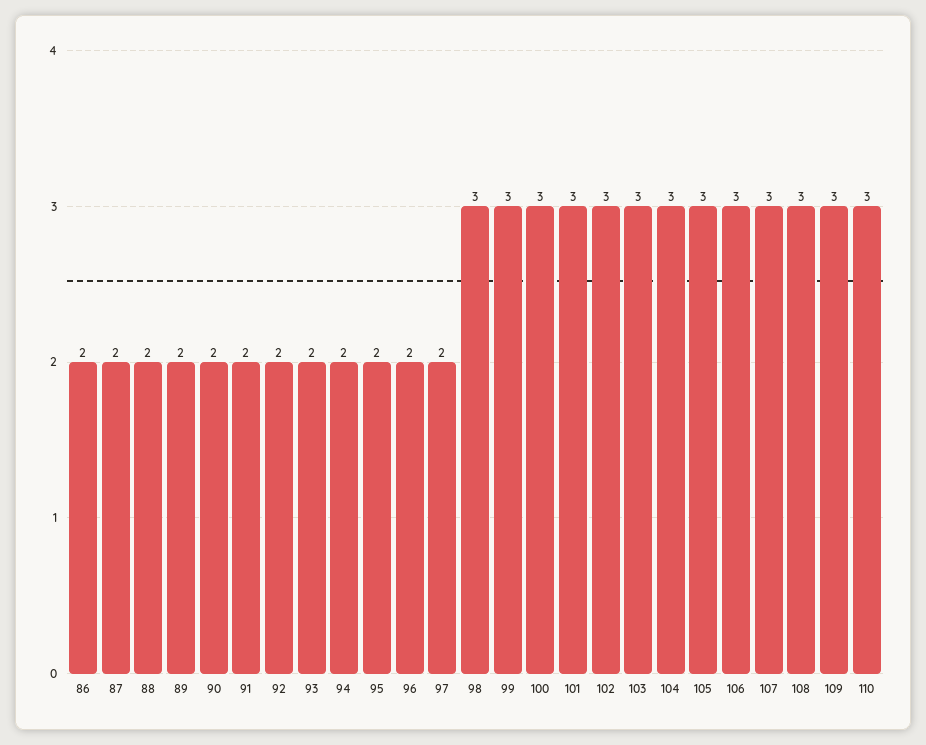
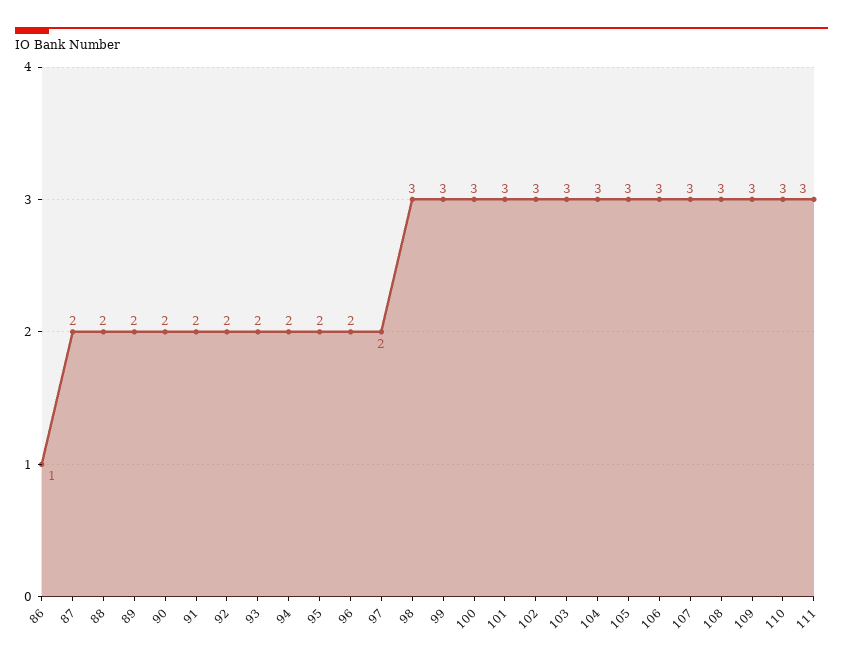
86: 2 -> 1
111: none -> 3

